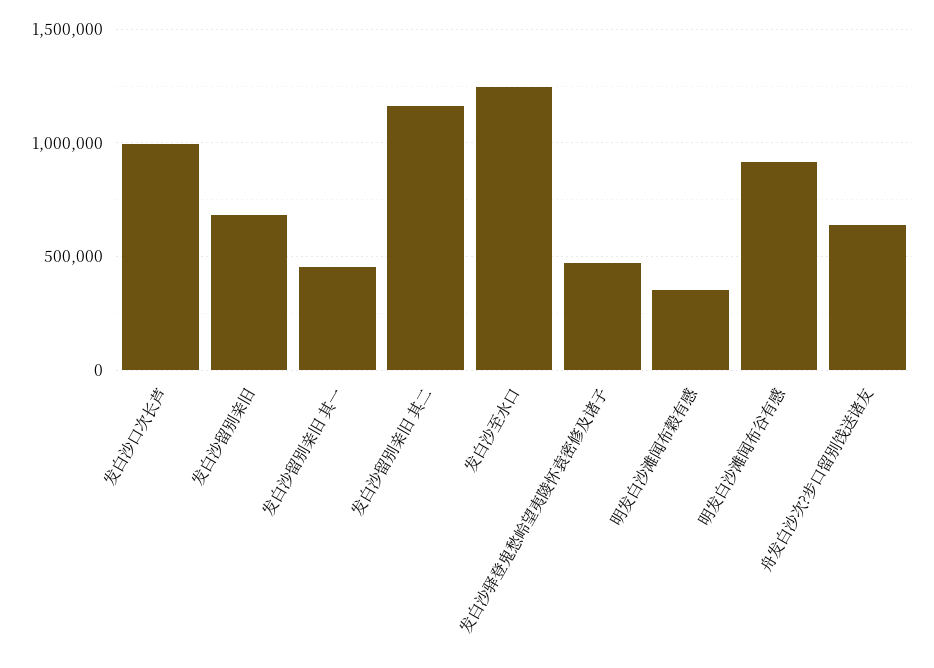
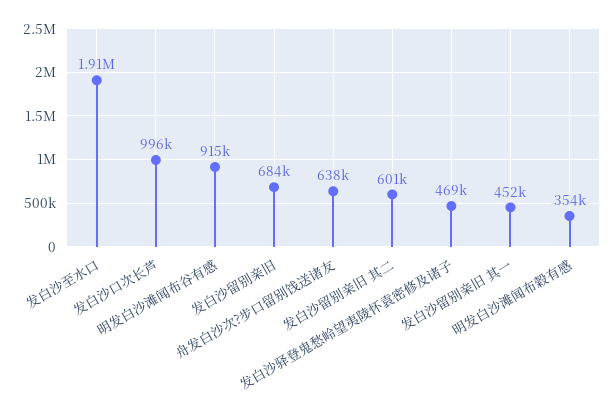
发白沙留别亲旧 其二: 1150000 -> 601000
发白沙至水口: 1250000 -> 1910000

